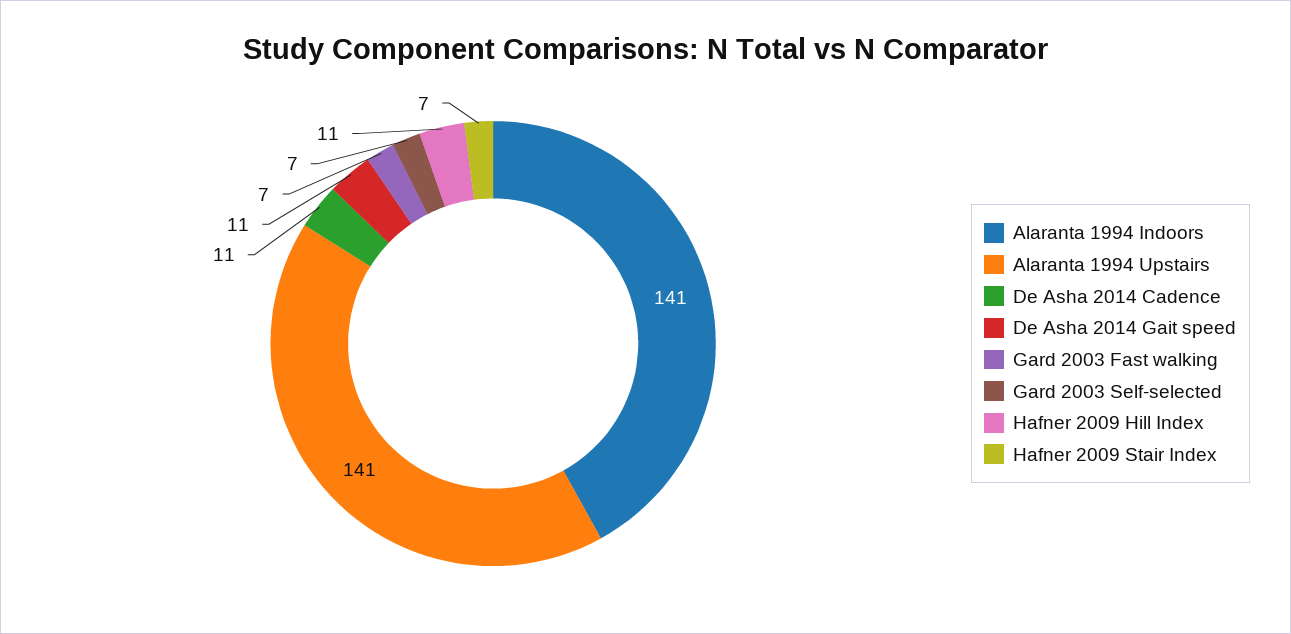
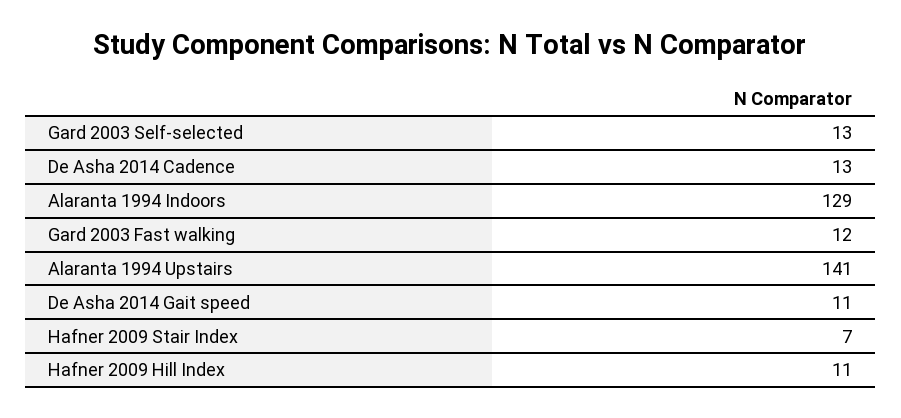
Alaranta 1994 Indoors: 141 -> 129
De Asha 2014 Cadence: 11 -> 13
Gard 2003 Fast walking: 7 -> 12
Gard 2003 Self-selected: 7 -> 13

